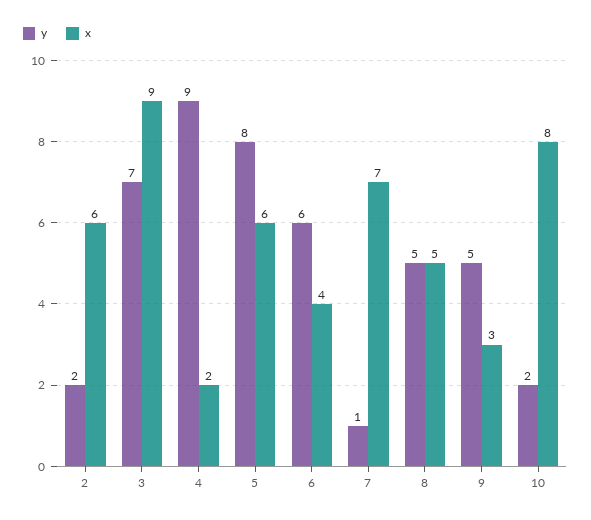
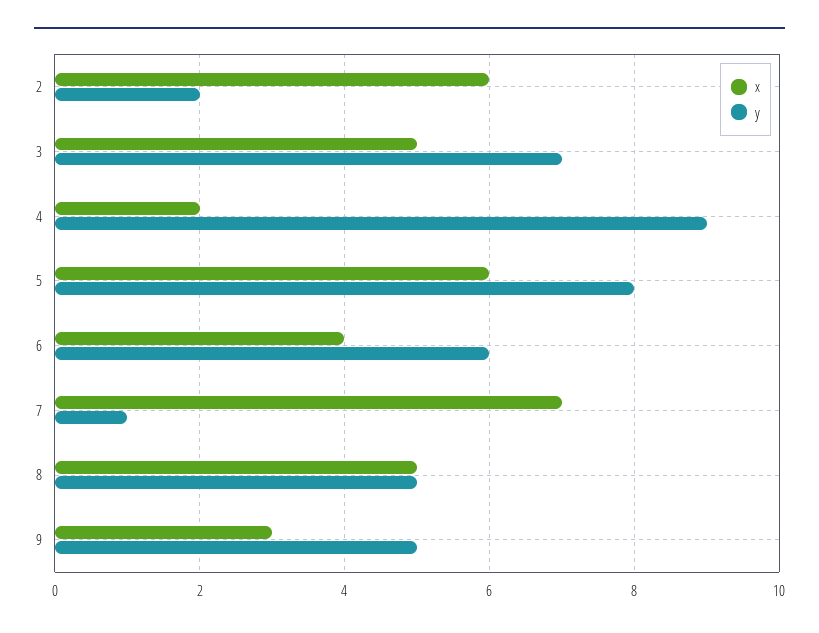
x, 3: 9 -> 5
y, 10: 2 -> none
x, 10: 8 -> none

